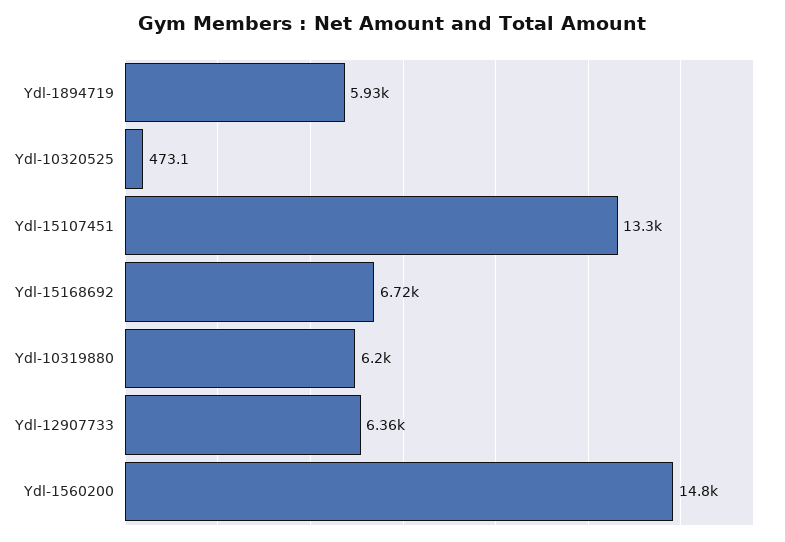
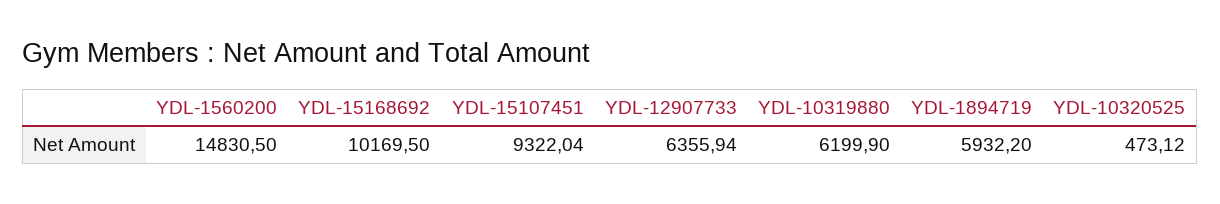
Ydl-15107451: 13300 -> 9322.04
Ydl-15168692: 6720 -> 10169.5

